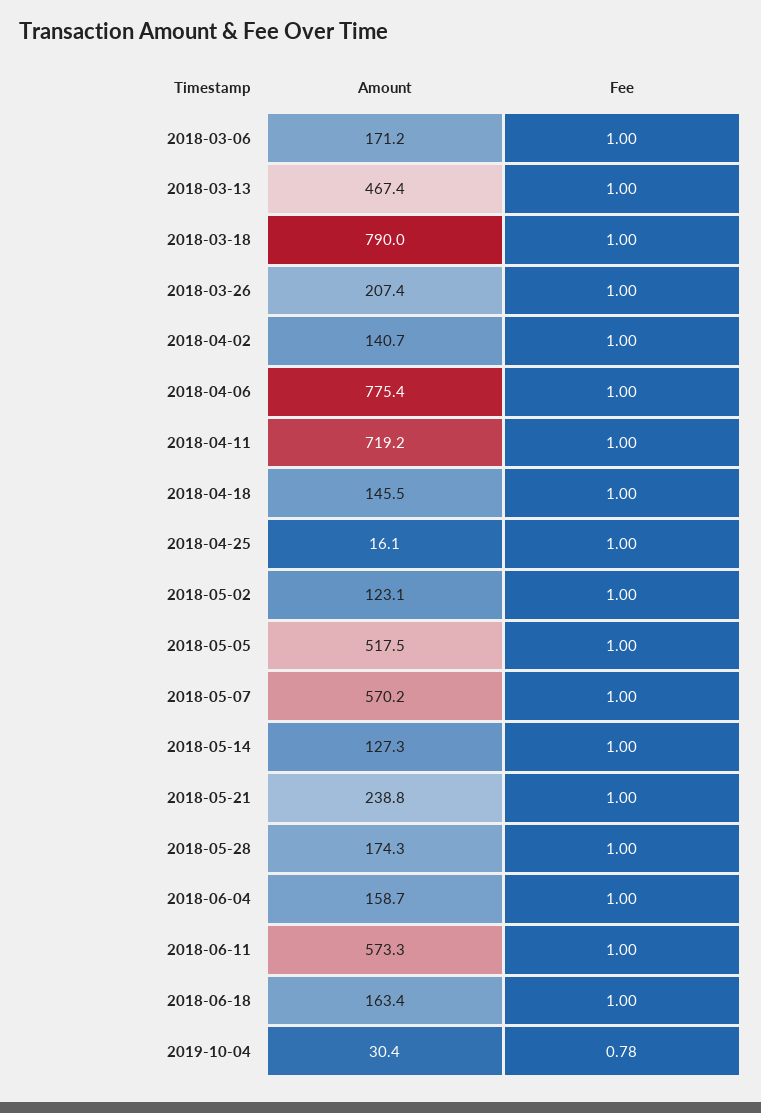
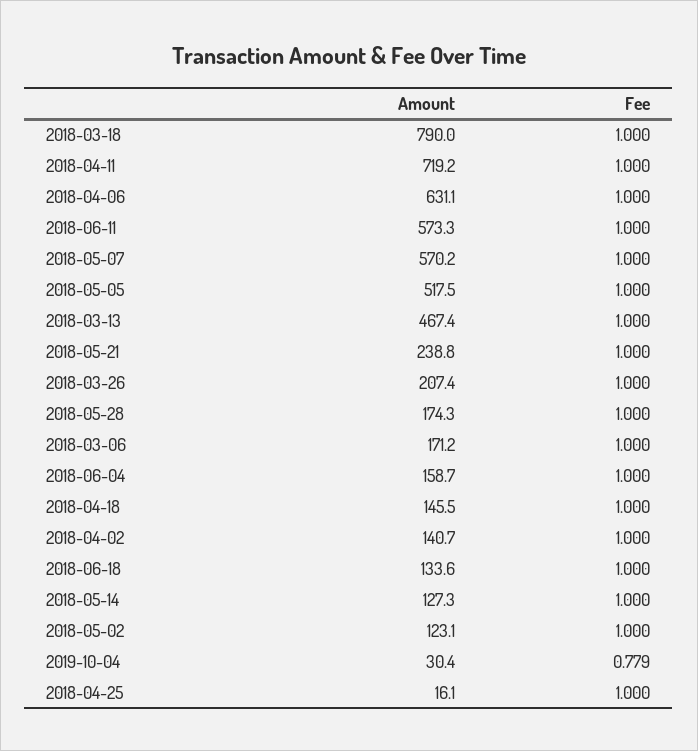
Amount, 2018-04-06: 775.4 -> 631.1
Amount, 2018-06-18: 163.4 -> 133.6
Fee, 2019-10-04: 0.78 -> 0.779

